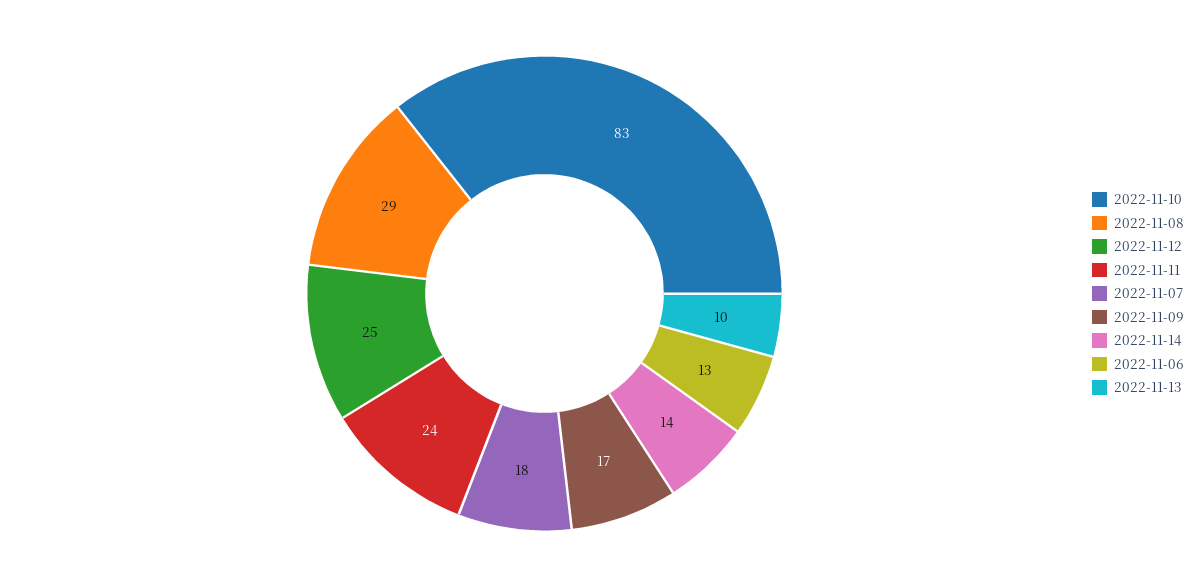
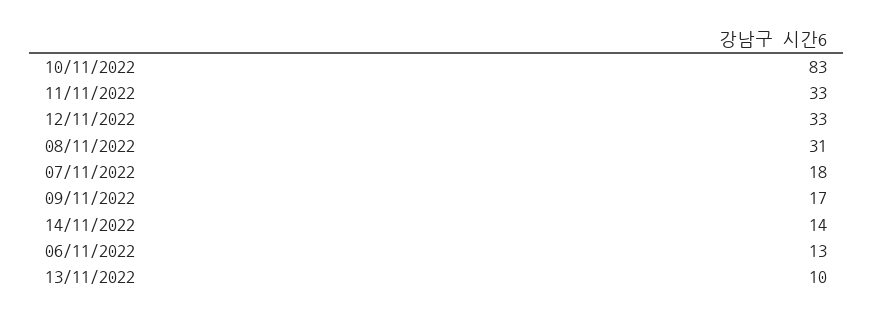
2022-11-08: 29 -> 31
2022-11-12: 25 -> 33
2022-11-11: 24 -> 33

